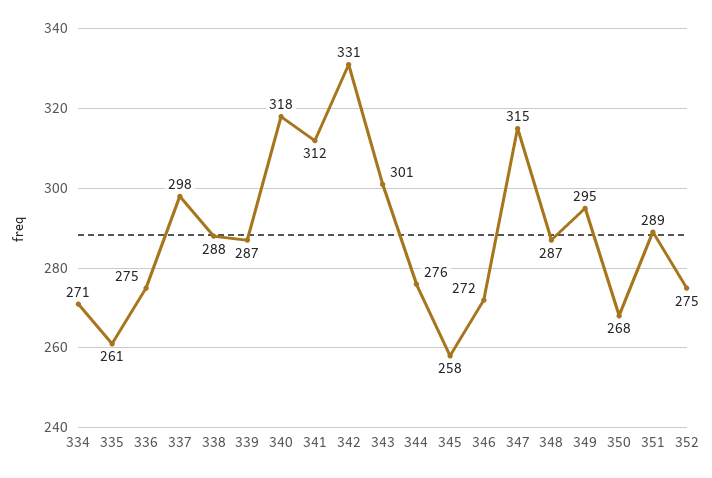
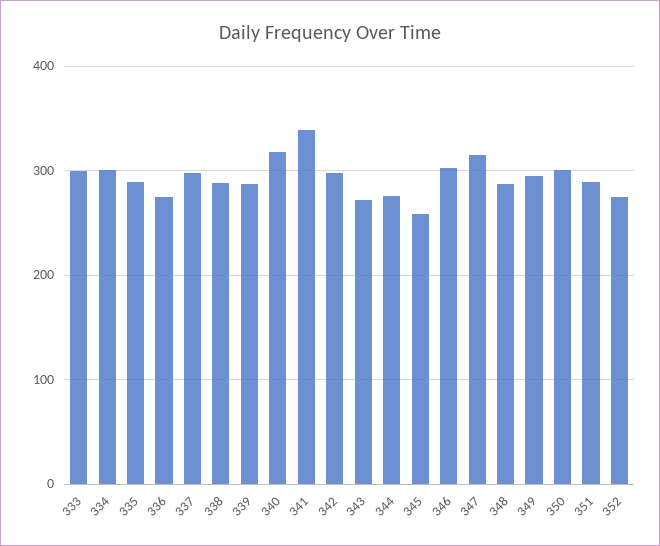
334: 271 -> 300
335: 261 -> 290
341: 312 -> 340
342: 331 -> 300
343: 301 -> 270
346: 272 -> 300
350: 268 -> 300
333: none -> 300

